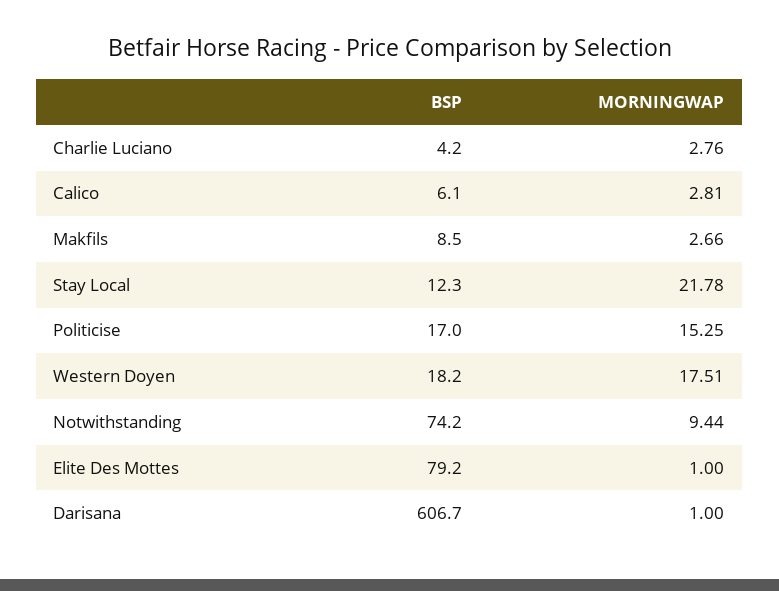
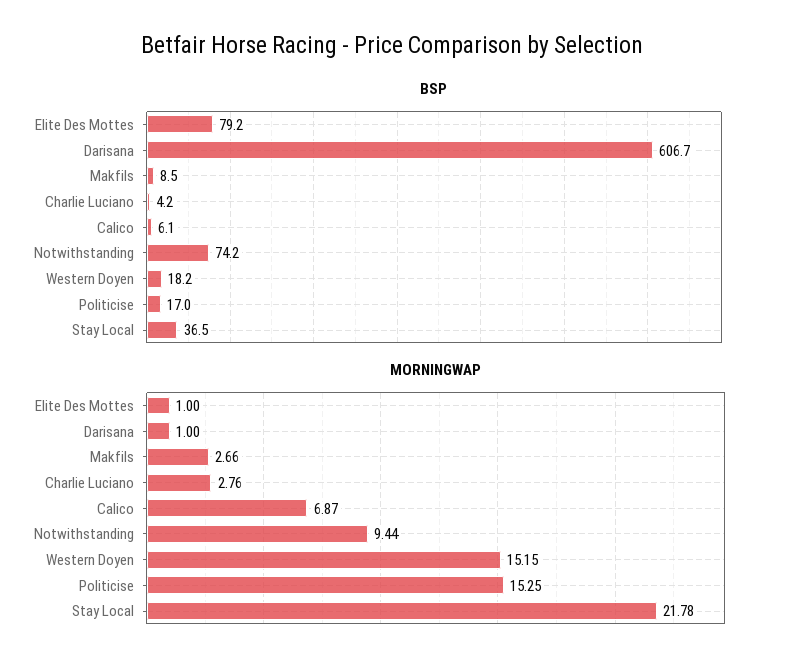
MORNINGWAP, Calico: 2.81 -> 6.87
BSP, Stay Local: 12.3 -> 36.5
MORNINGWAP, Western Doyen: 17.51 -> 15.15

